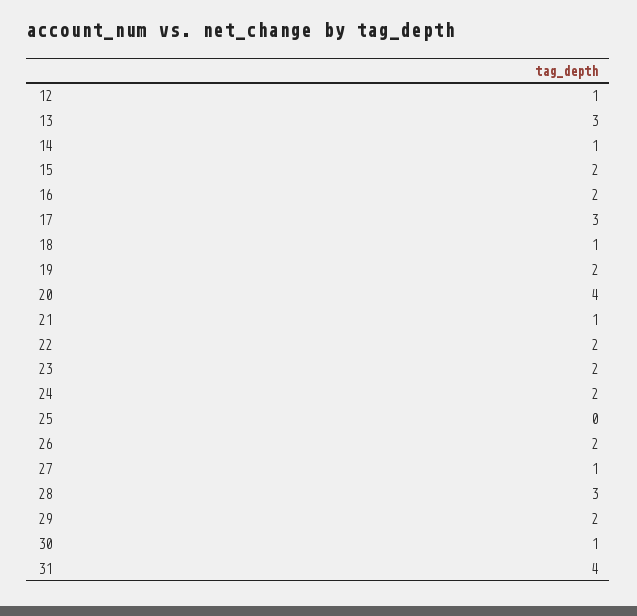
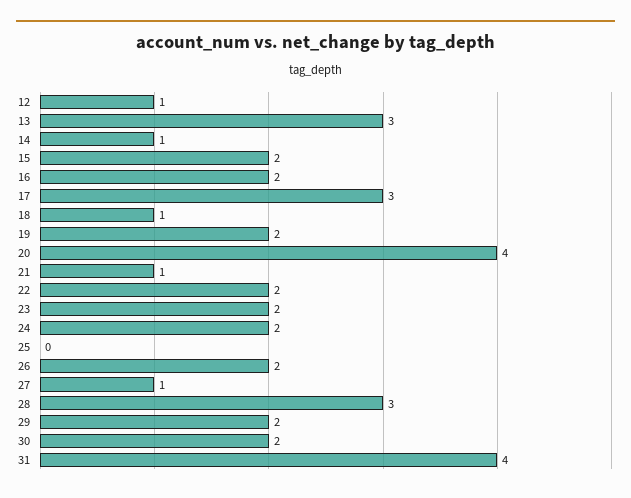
30: 1 -> 2

